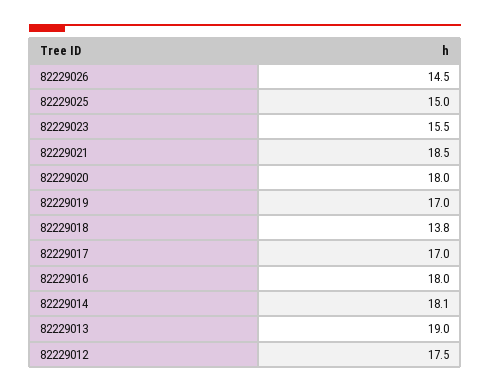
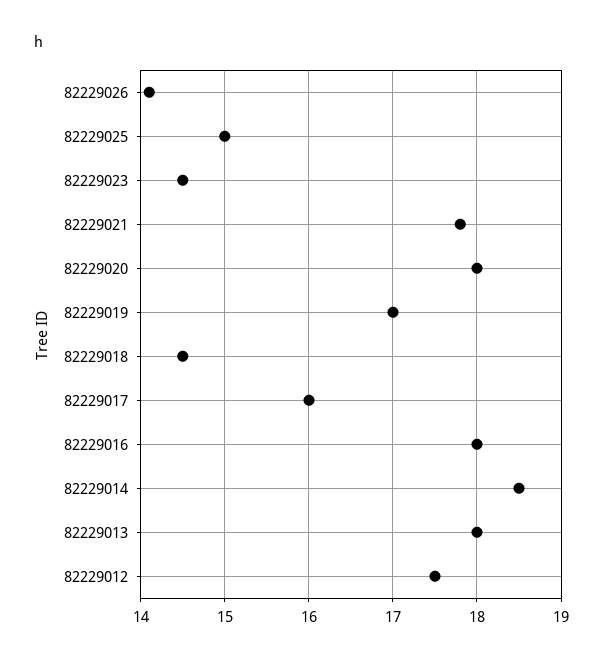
82229026: 14.5 -> 14.1
82229023: 15.5 -> 14.5
82229021: 18.5 -> 17.8
82229018: 13.8 -> 14.5
82229017: 17 -> 16
82229014: 18.1 -> 18.5
82229013: 19 -> 18

